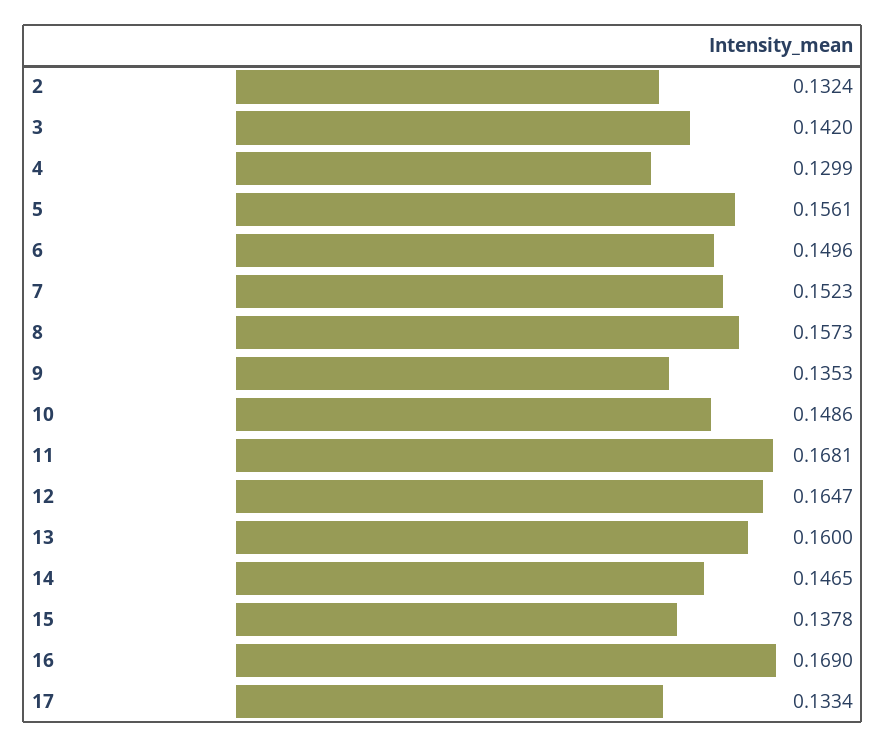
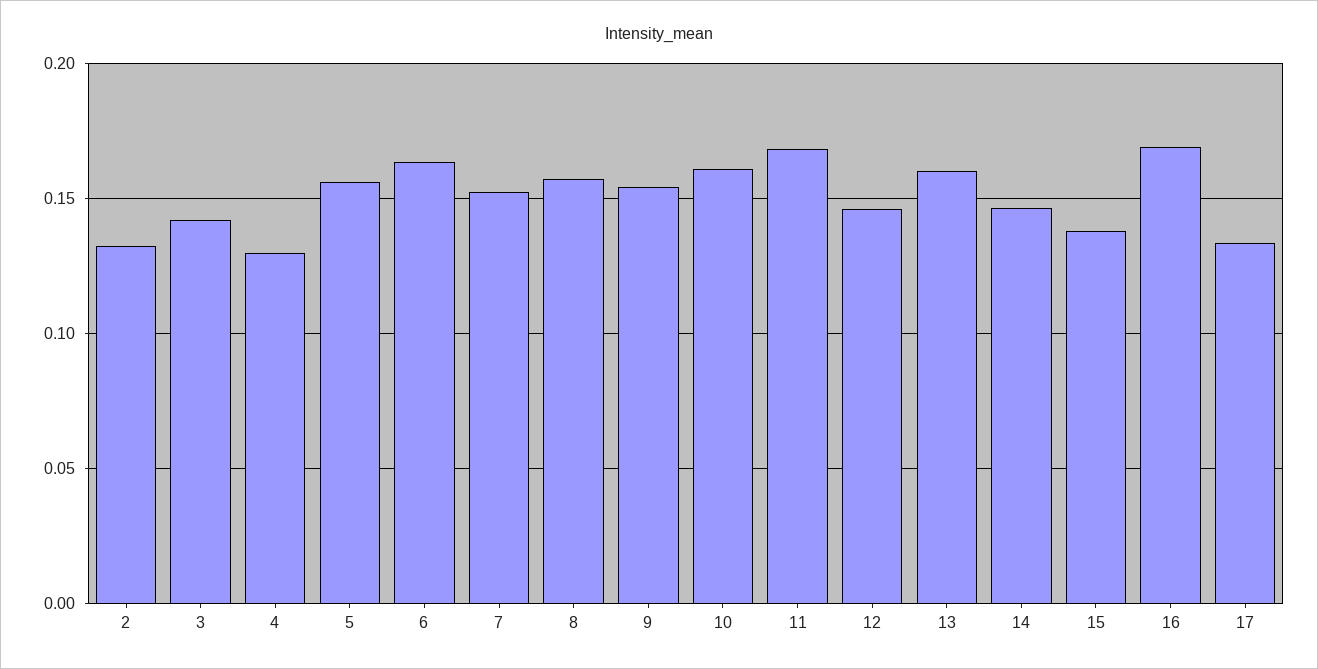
6: 0.1496 -> 0.165
9: 0.1353 -> 0.155
10: 0.1486 -> 0.16
12: 0.1647 -> 0.145

